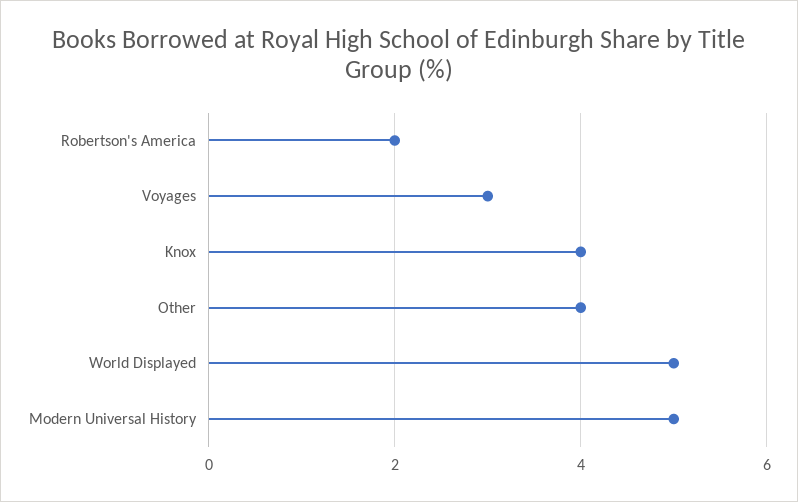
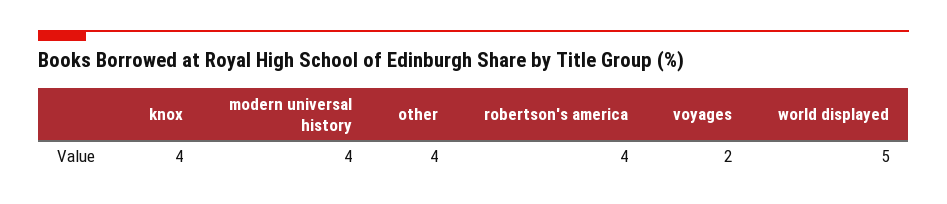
Robertson's America: 2 -> 4
Voyages: 3 -> 2
Modern Universal History: 5 -> 4

